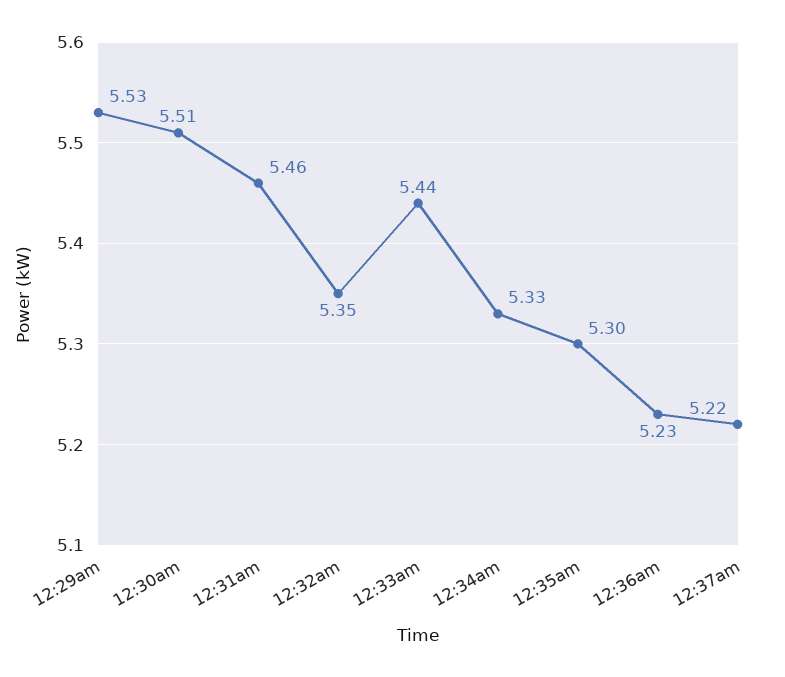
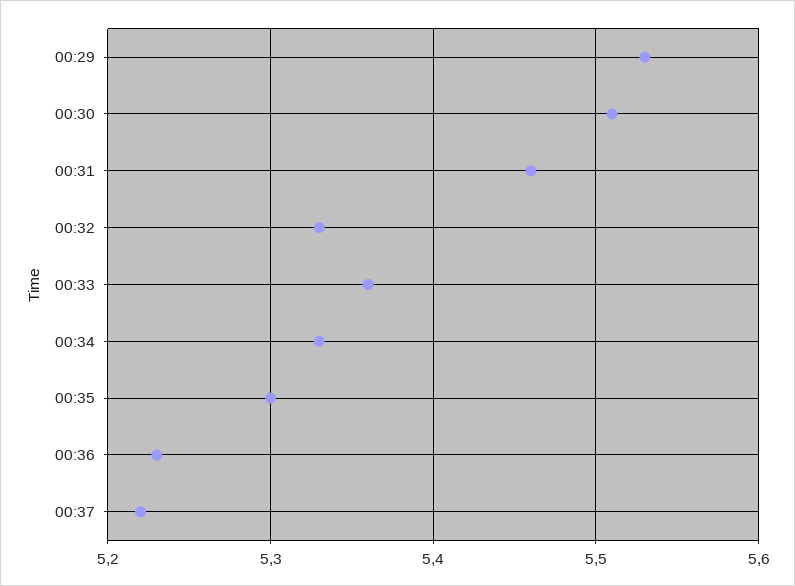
12:32am: 5.35 -> 5.33
12:33am: 5.44 -> 5.36

